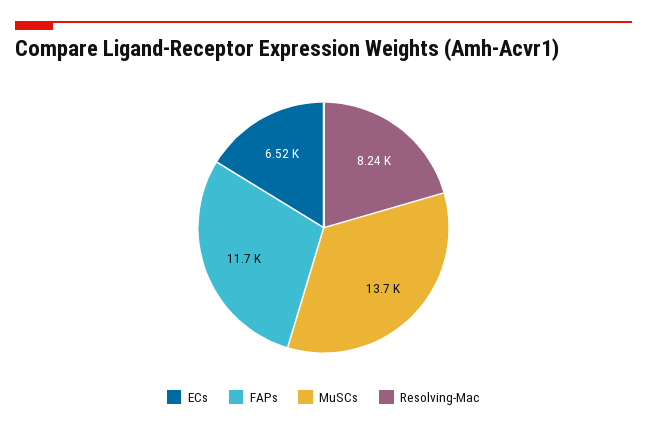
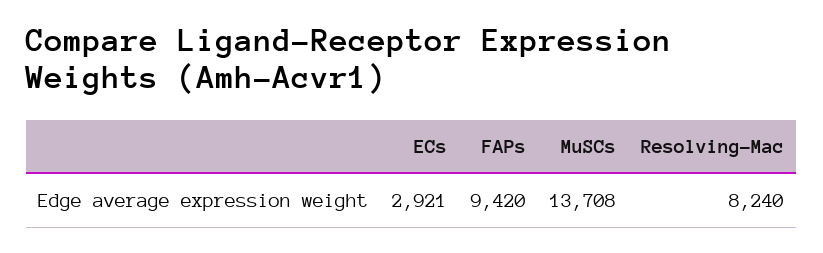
ECs: 6520 -> 2921
FAPs: 11700 -> 9420

